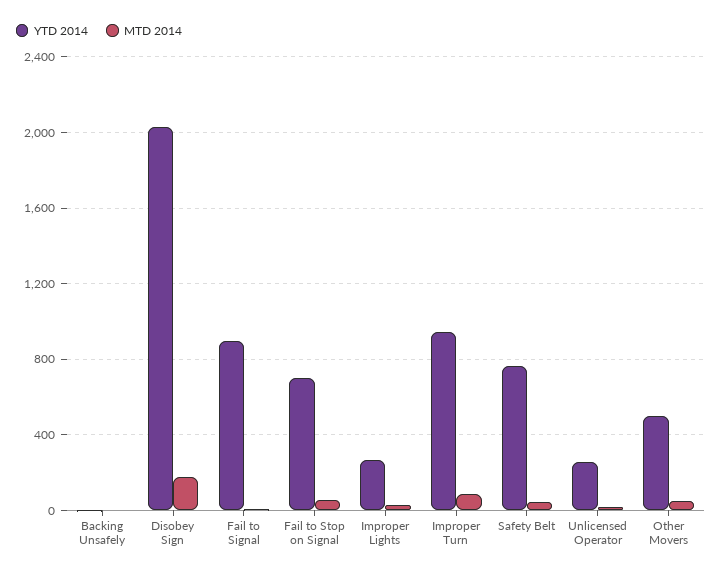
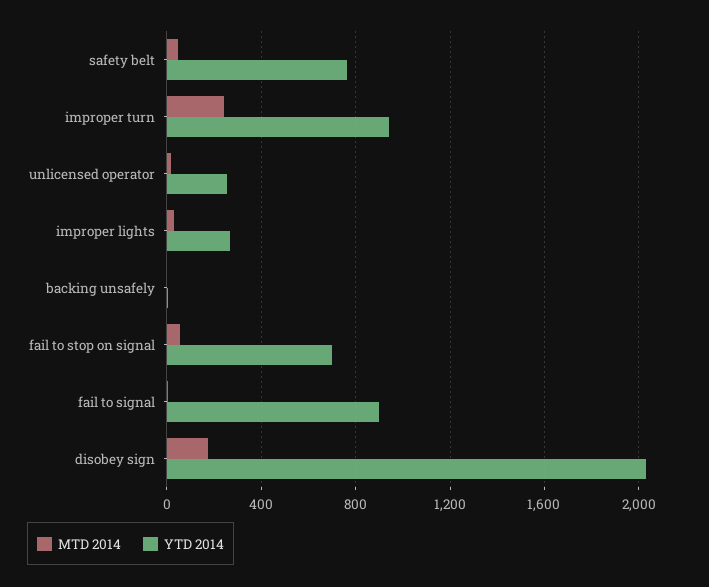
MTD 2014, Improper Turn: 100 -> 250
YTD 2014, Other Movers: 500 -> none
MTD 2014, Other Movers: 50 -> none

